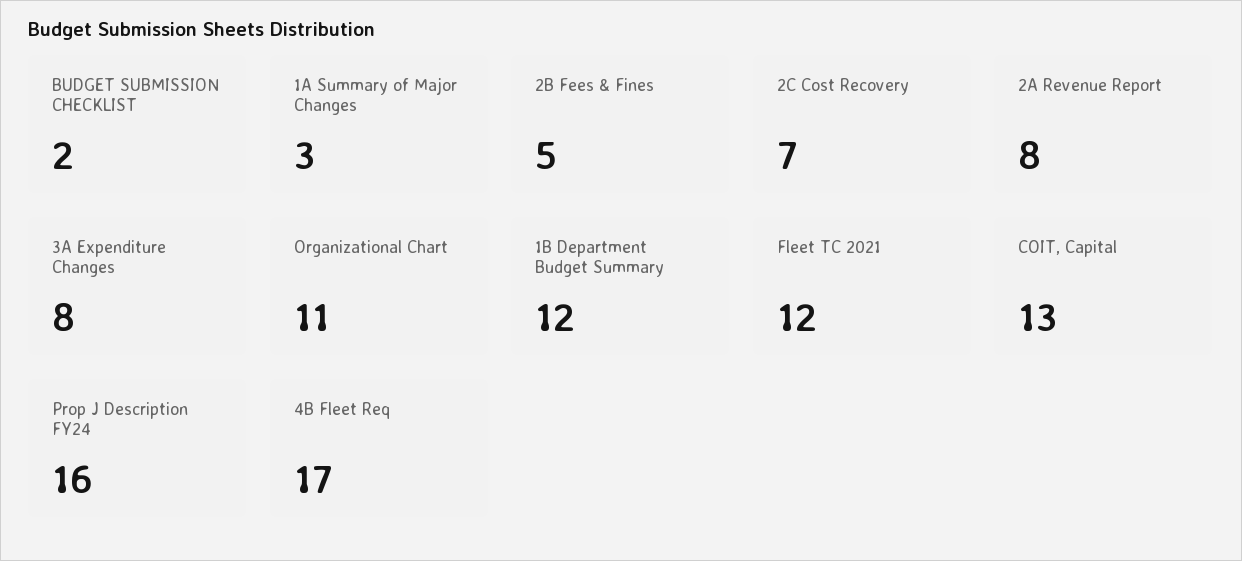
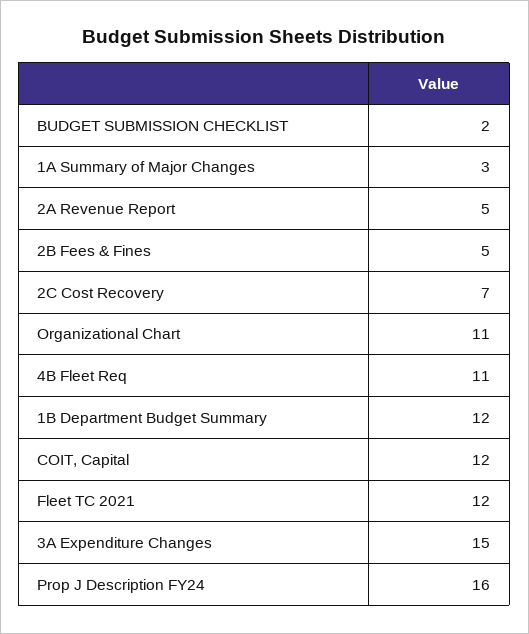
2A Revenue Report: 8 -> 5
3A Expenditure Changes: 8 -> 15
COIT, Capital: 13 -> 12
4B Fleet Req: 17 -> 11

